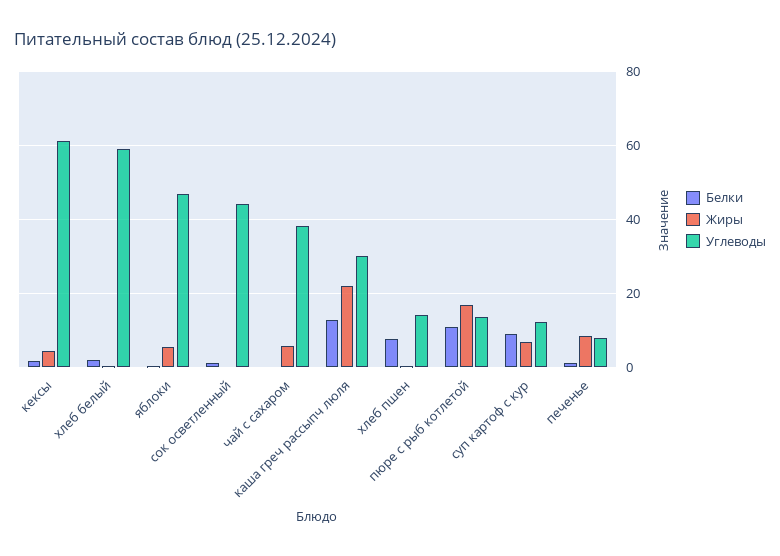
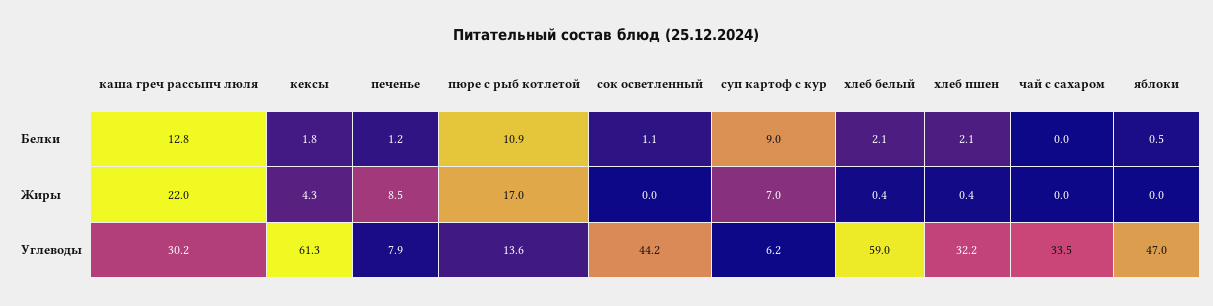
Жиры, яблоки: 6 -> 0
Жиры, чай с сахаром: 6 -> 0
Углеводы, чай с сахаром: 38 -> 33.5
Белки, хлеб пшен: 8 -> 2.1
Углеводы, хлеб пшен: 14 -> 32.2
Углеводы, суп картоф с кур: 12 -> 6.2

